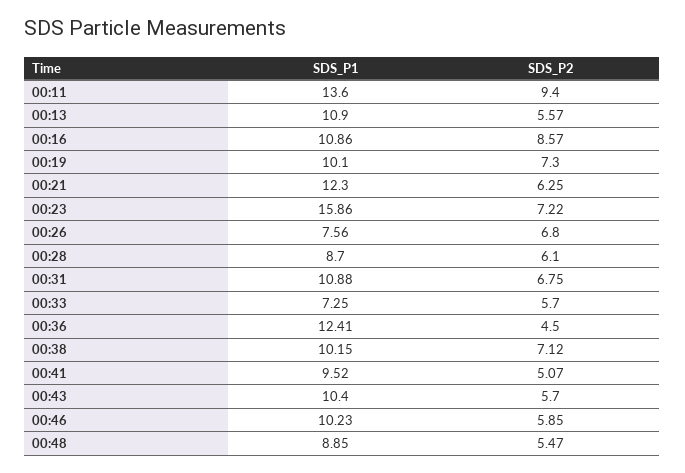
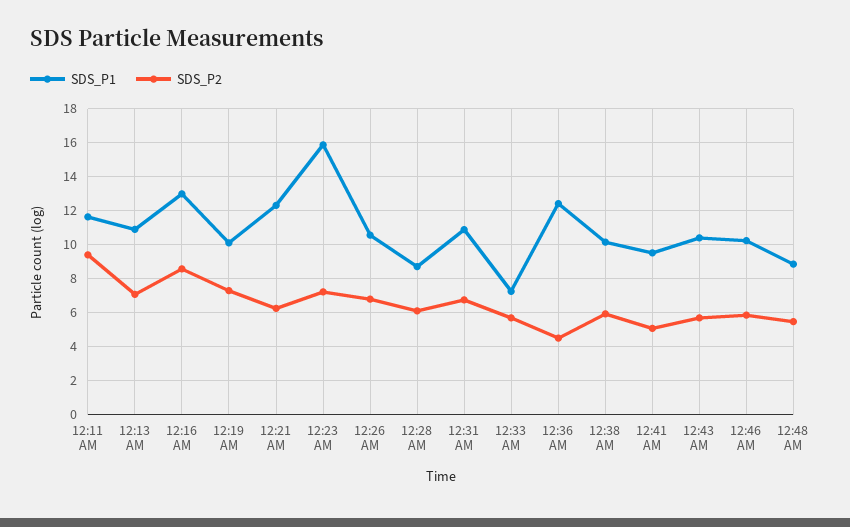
SDS_P1, 00:11: 13.6 -> 11.5
SDS_P2, 00:13: 5.57 -> 7
SDS_P1, 00:16: 10.86 -> 13
SDS_P1, 00:26: 7.56 -> 10.5
SDS_P2, 00:38: 7.12 -> 6

